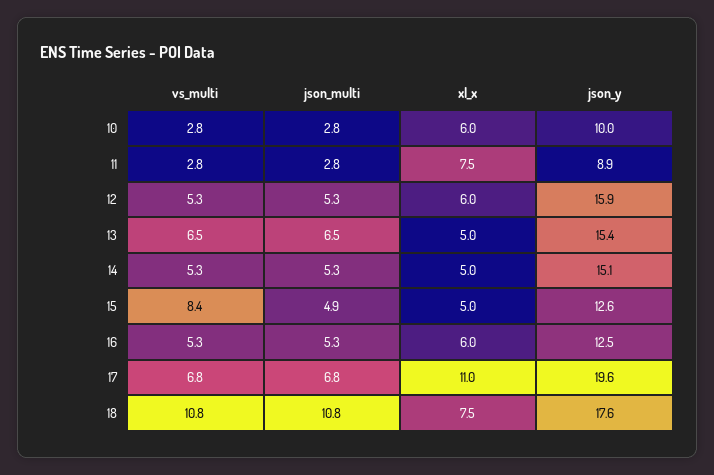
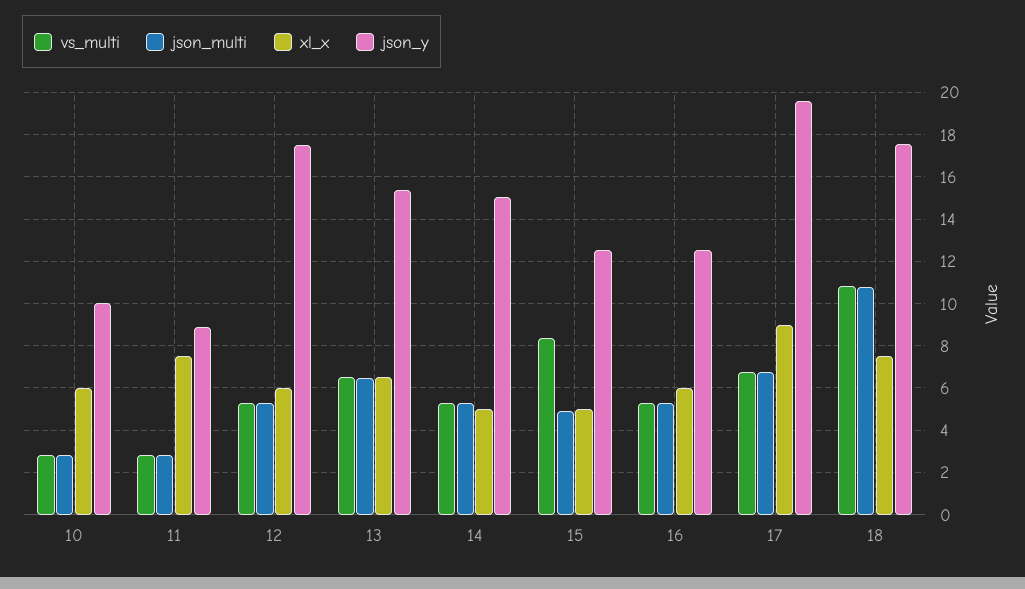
json_y, 12: 15.9 -> 17.5
xl_x, 13: 5 -> 6.5
xl_x, 17: 11 -> 9

